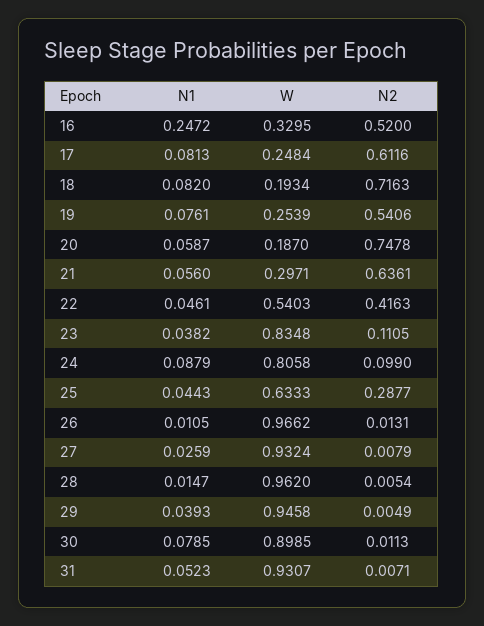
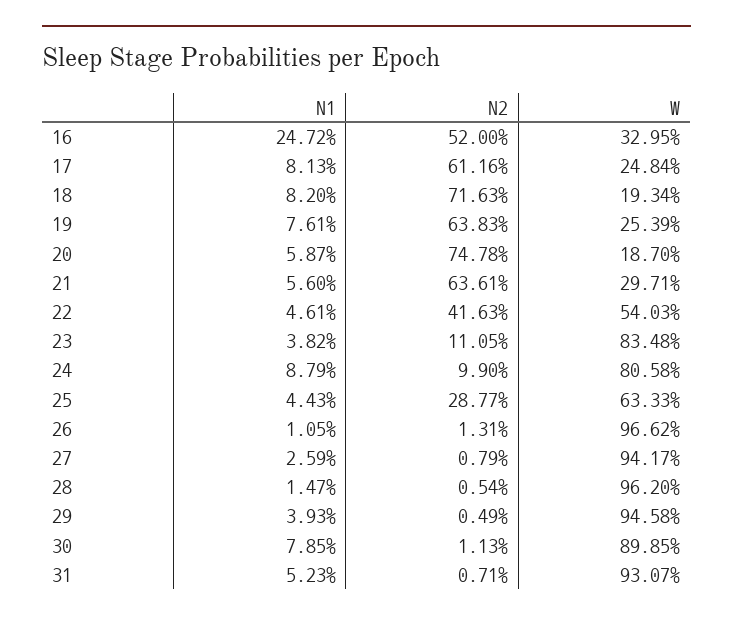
N2, 19: 0.5406 -> 0.6383
W, 27: 0.9324 -> 0.9417

